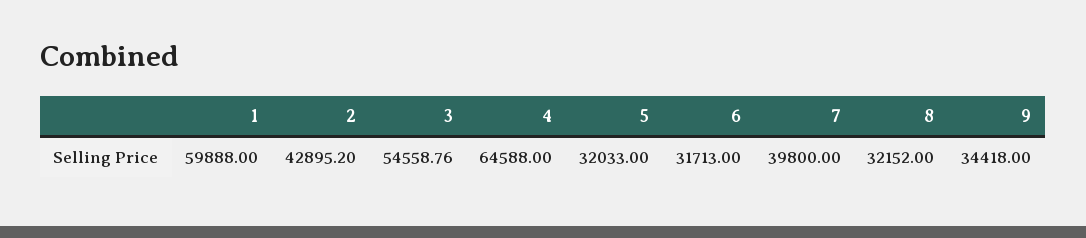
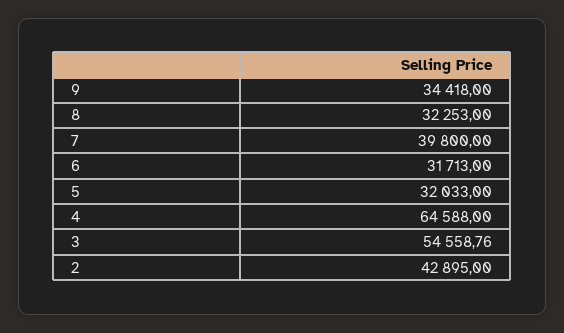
1: 59888 -> none
2: 42895.2 -> 42895
8: 32152 -> 32253

